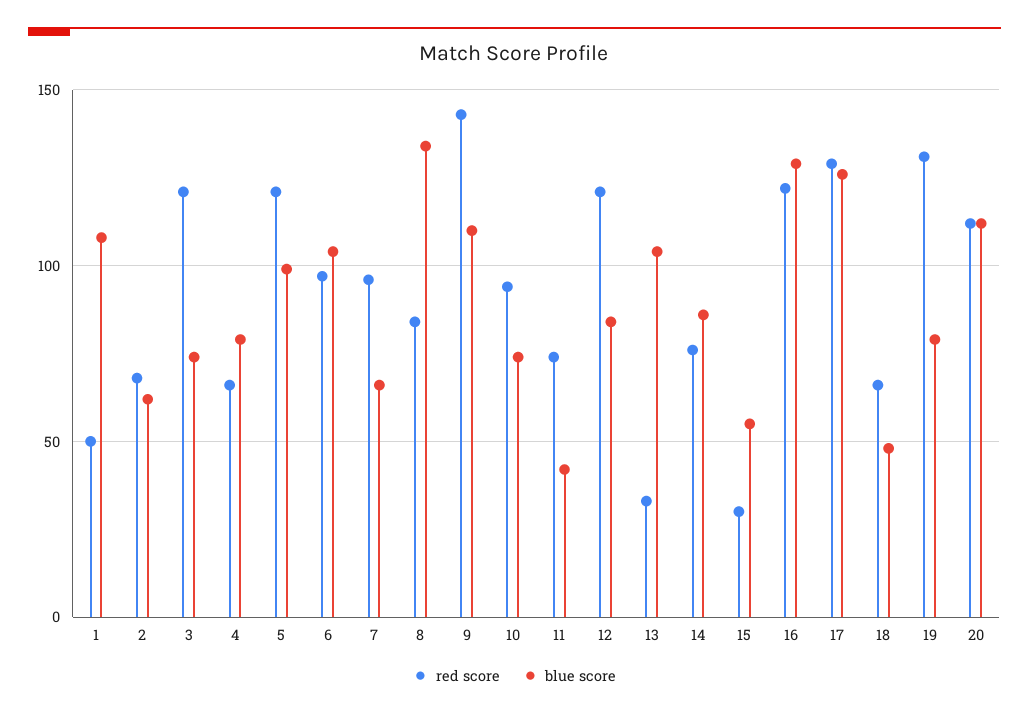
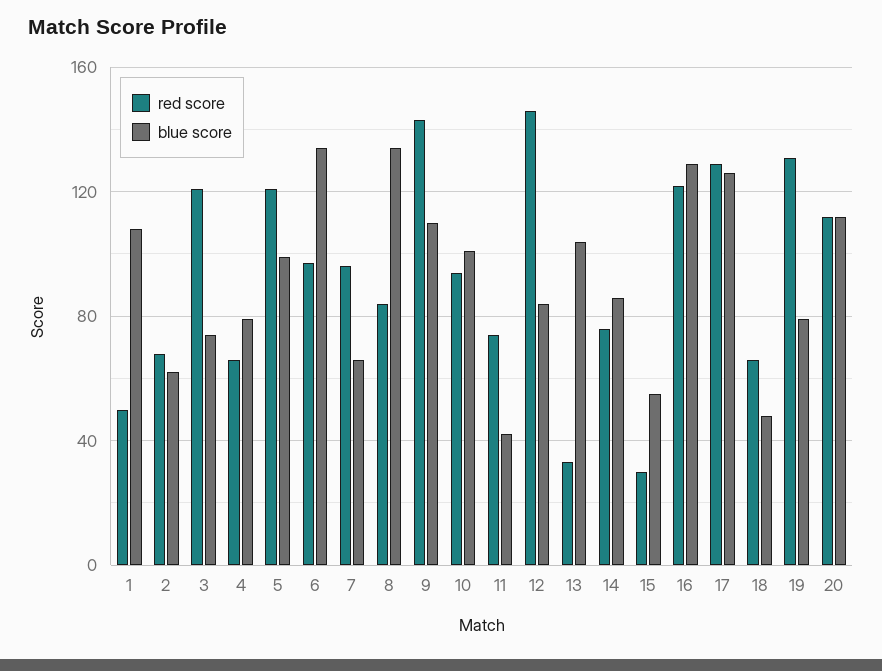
blue score, 6: 105 -> 135
blue score, 10: 75 -> 100
red score, 12: 120 -> 145

